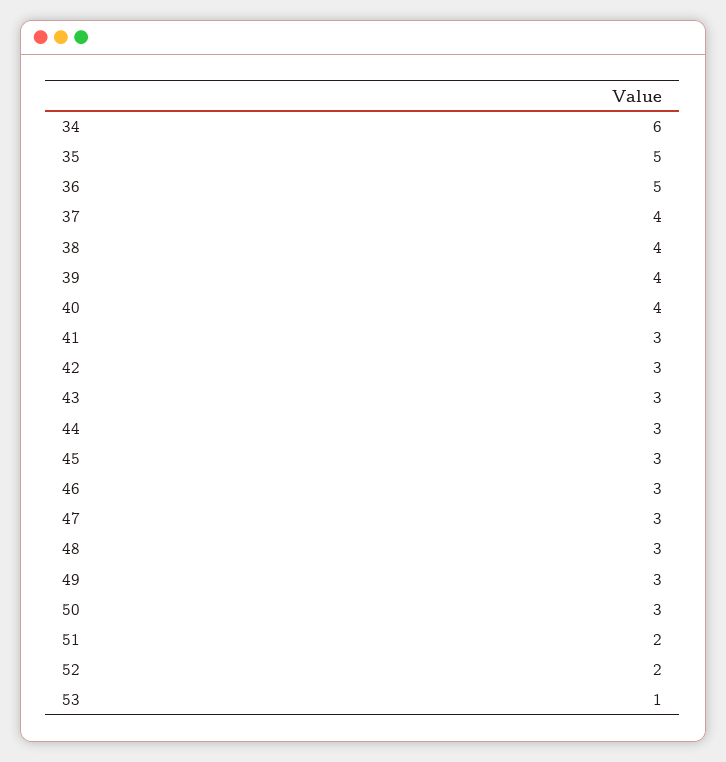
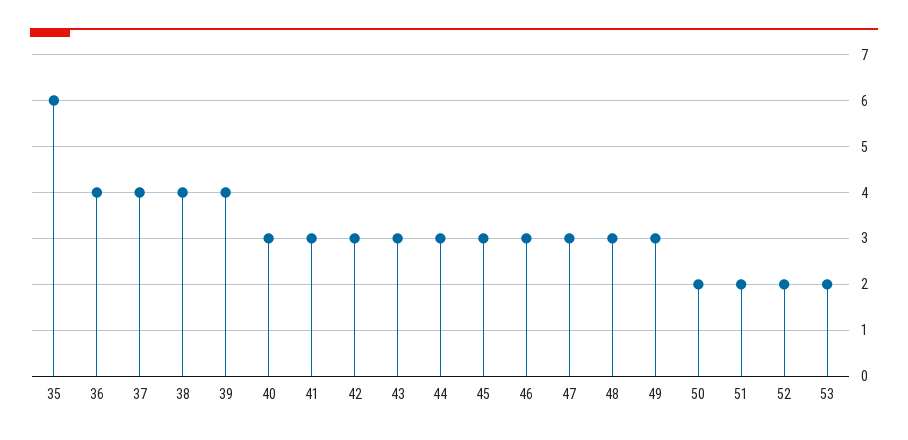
34: 6 -> none
35: 5 -> 6
36: 5 -> 4
40: 4 -> 3
50: 3 -> 2
53: 1 -> 2

